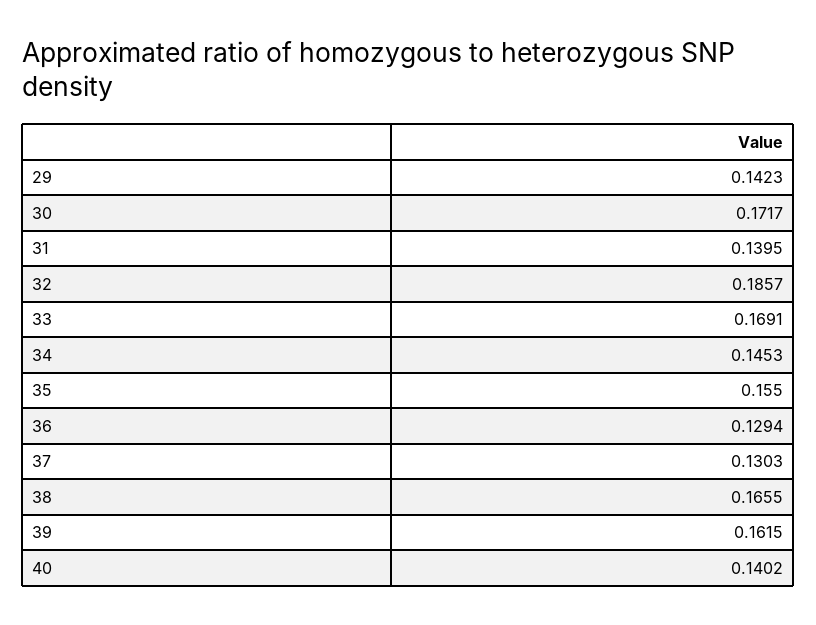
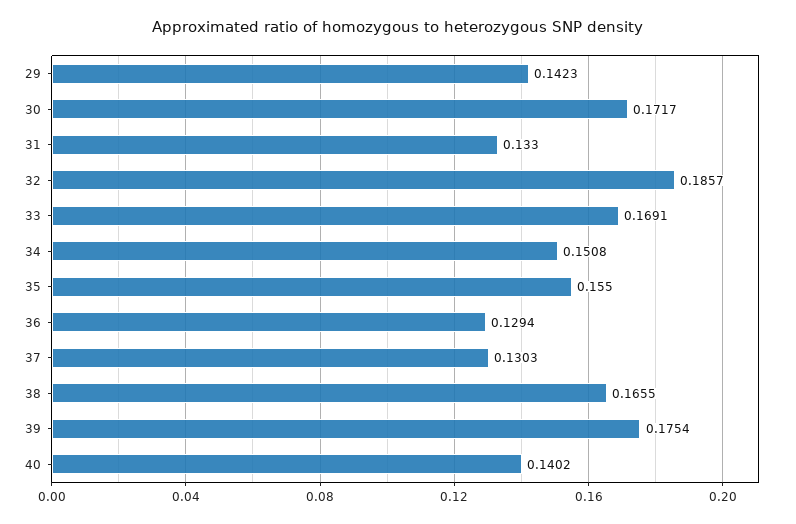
31: 0.1395 -> 0.133
34: 0.1453 -> 0.1508
39: 0.1615 -> 0.1754

